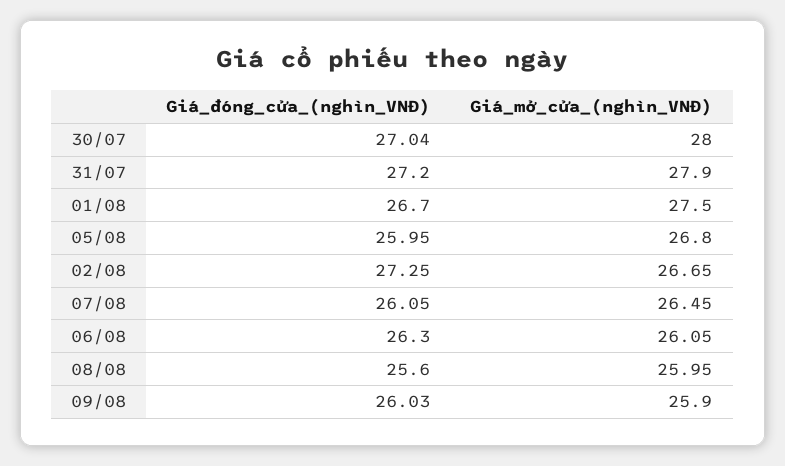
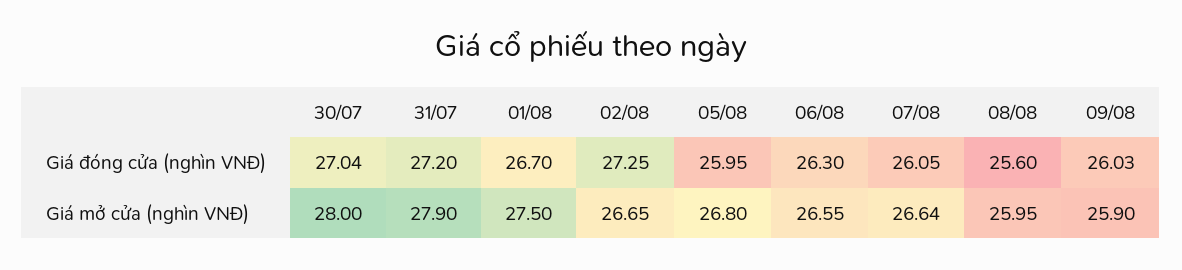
Giá_mở_cửa_(nghìn_VNĐ), 07/08: 26.45 -> 26.64
Giá_mở_cửa_(nghìn_VNĐ), 06/08: 26.05 -> 26.55

